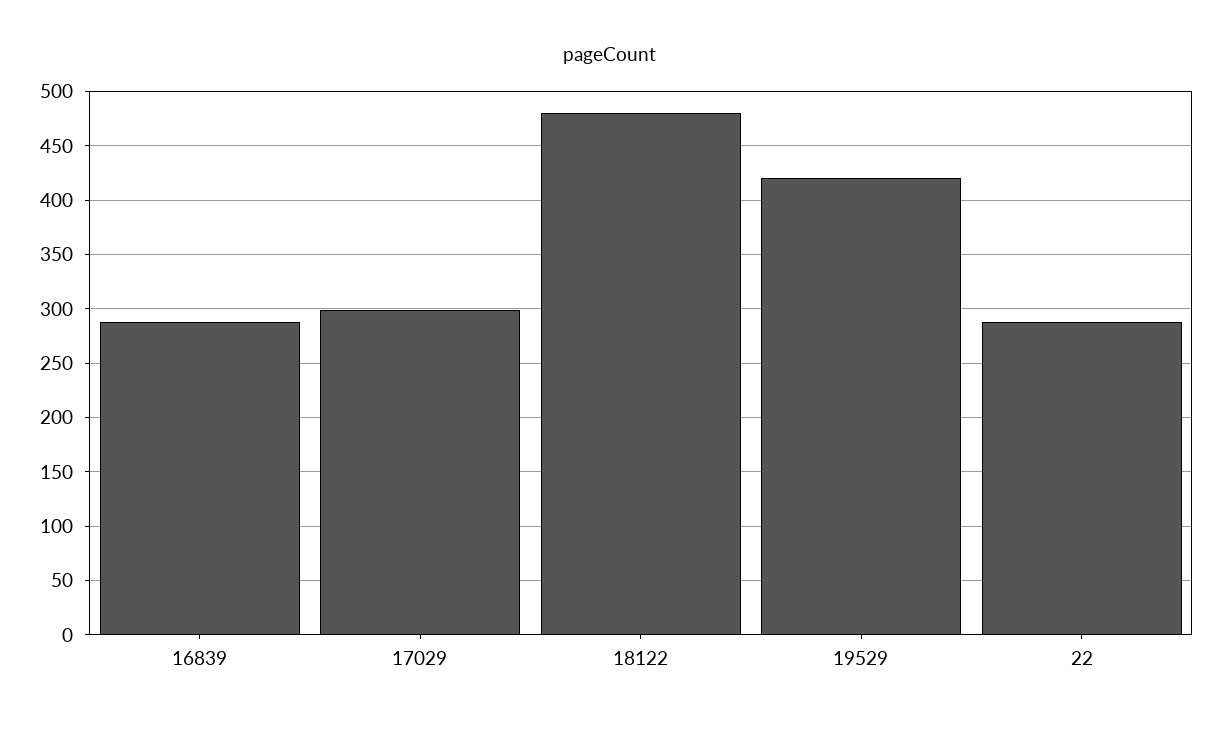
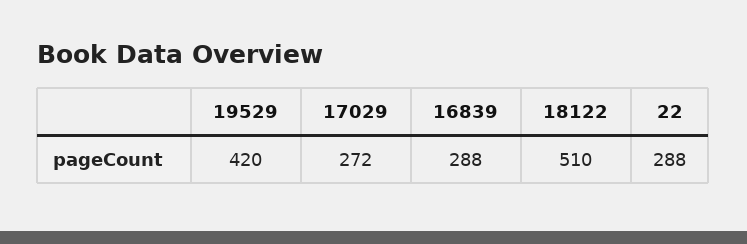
17029: 300 -> 272
18122: 480 -> 510

